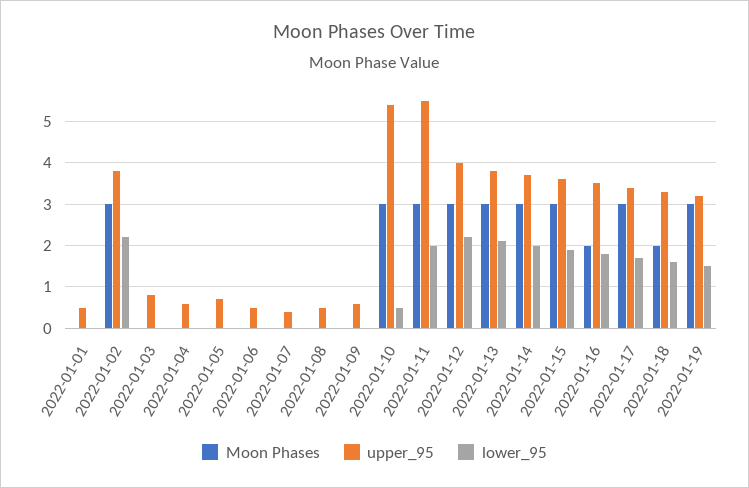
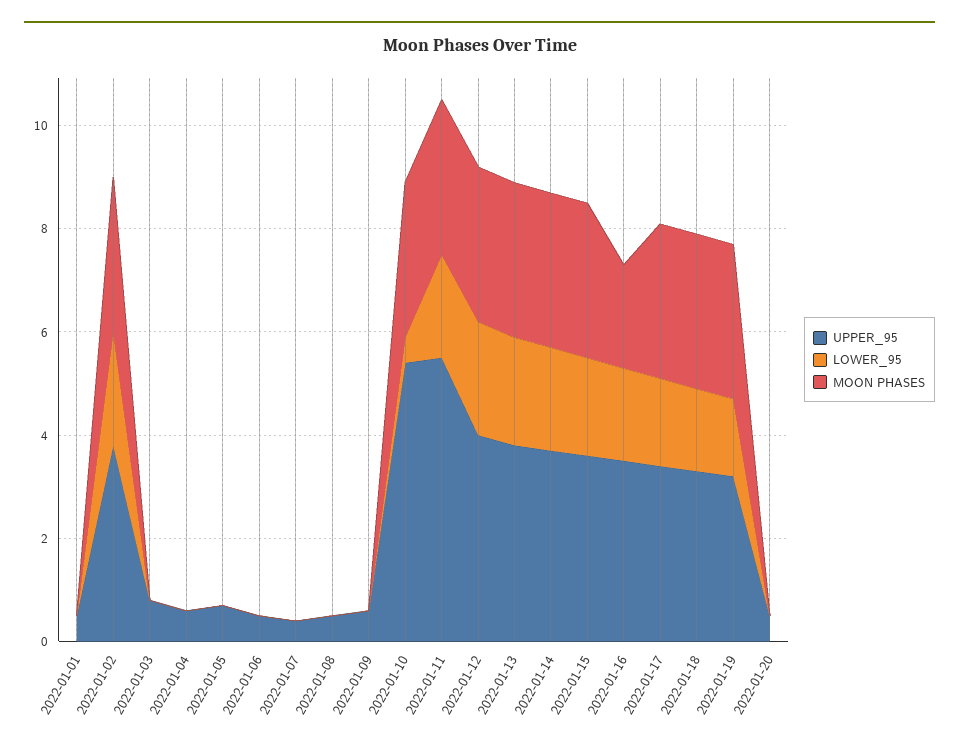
Moon Phases, 2022-01-18: 2 -> 3
upper_95, 2022-01-20: none -> 0.5
lower_95, 2022-01-20: none -> 0
Moon Phases, 2022-01-20: none -> 0

